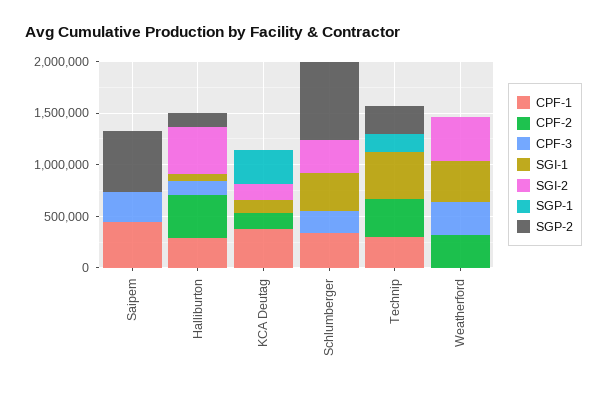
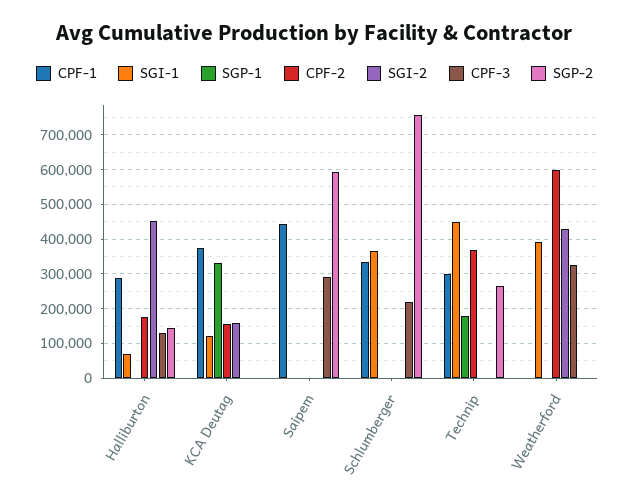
CPF-2, Halliburton: 400000 -> 180000
SGI-2, Schlumberger: 300000 -> 0
CPF-2, Weatherford: 300000 -> 600000

